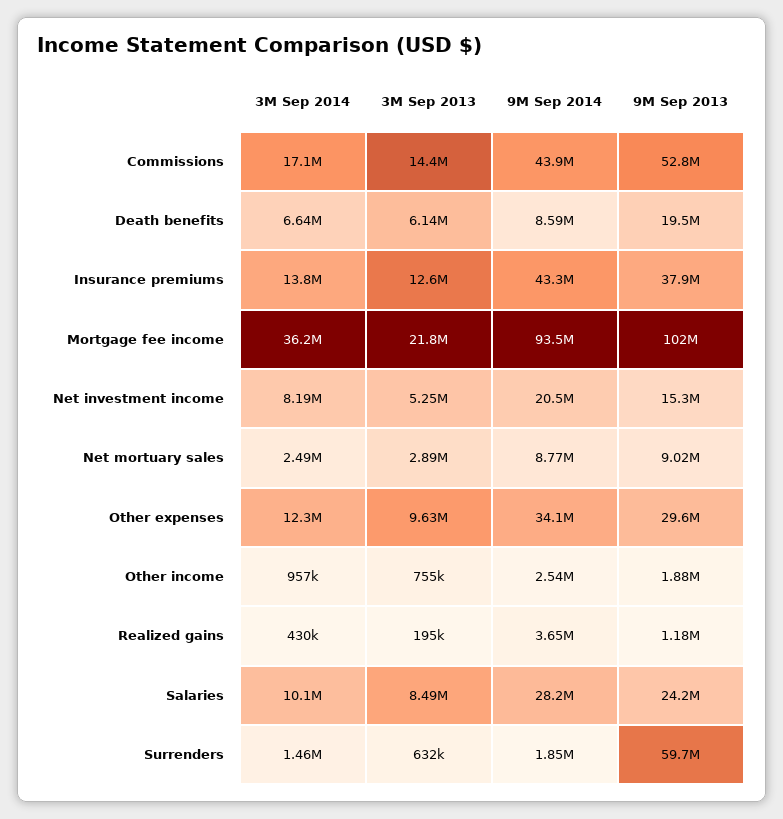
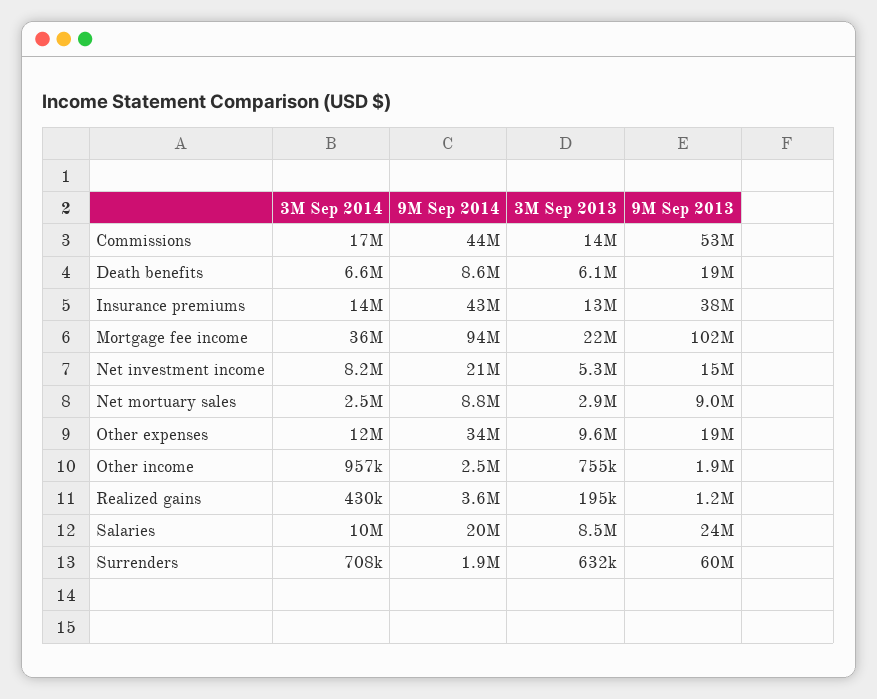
9M Sep 2013, Other expenses: 29600000 -> 19000000
9M Sep 2014, Salaries: 28200000 -> 20000000
3M Sep 2014, Surrenders: 1460000 -> 708000

